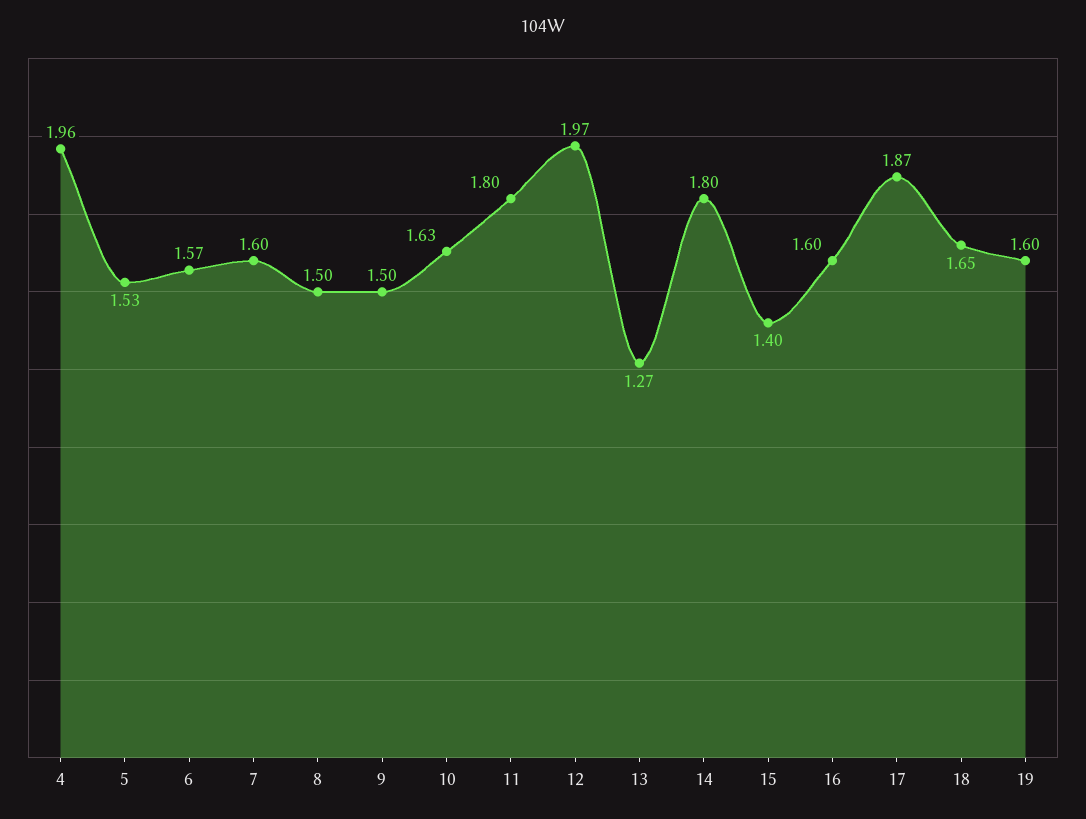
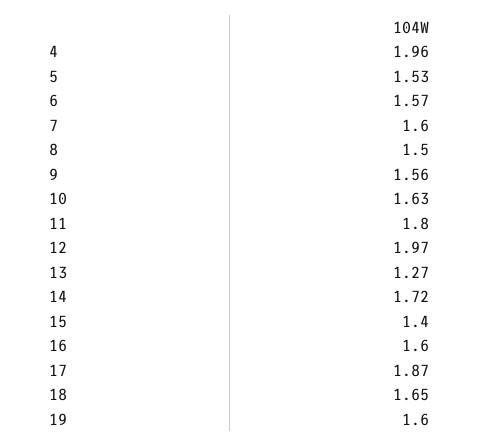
9: 1.5 -> 1.56
14: 1.8 -> 1.72

